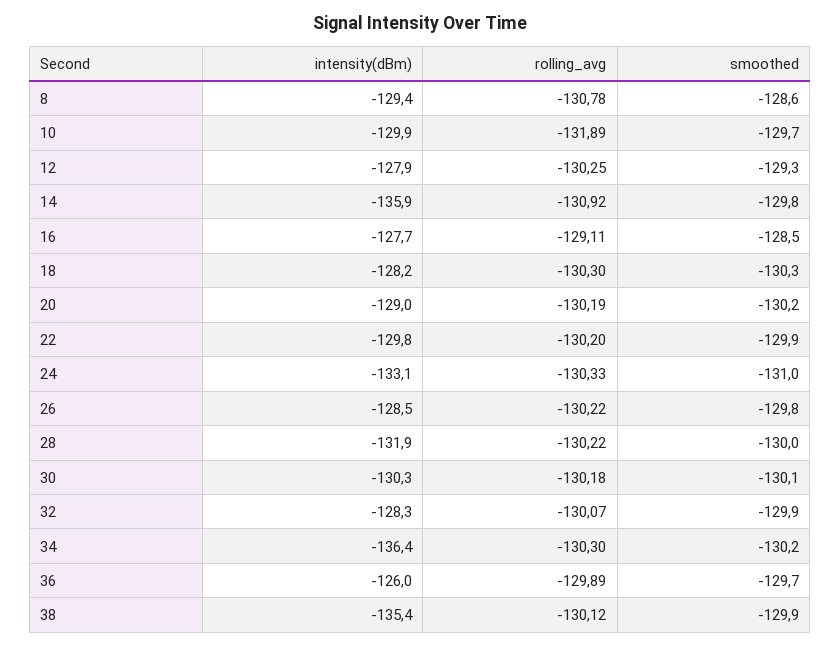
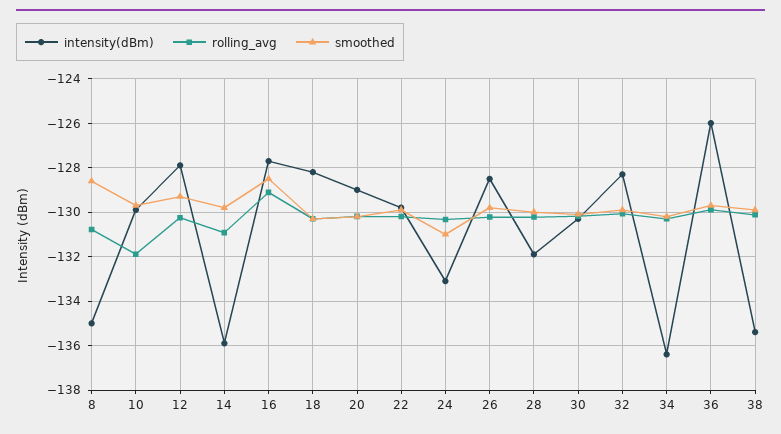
intensity(dBm), 8: -129.4 -> -135

